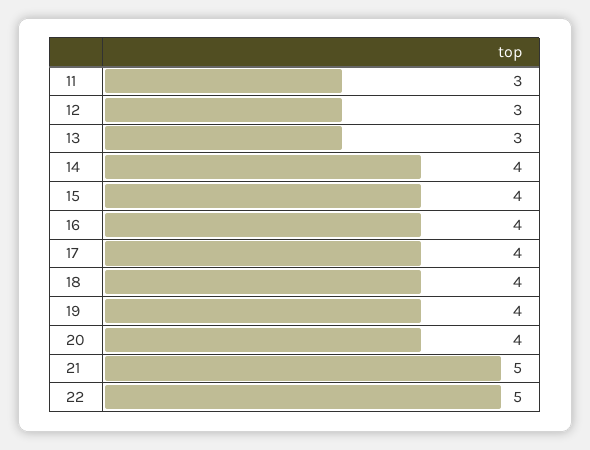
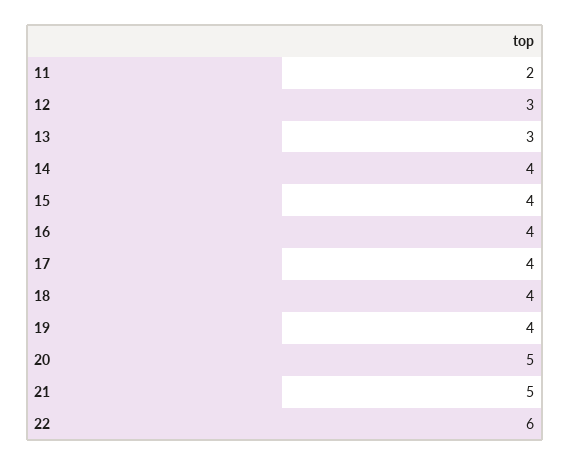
11: 3 -> 2
20: 4 -> 5
22: 5 -> 6

